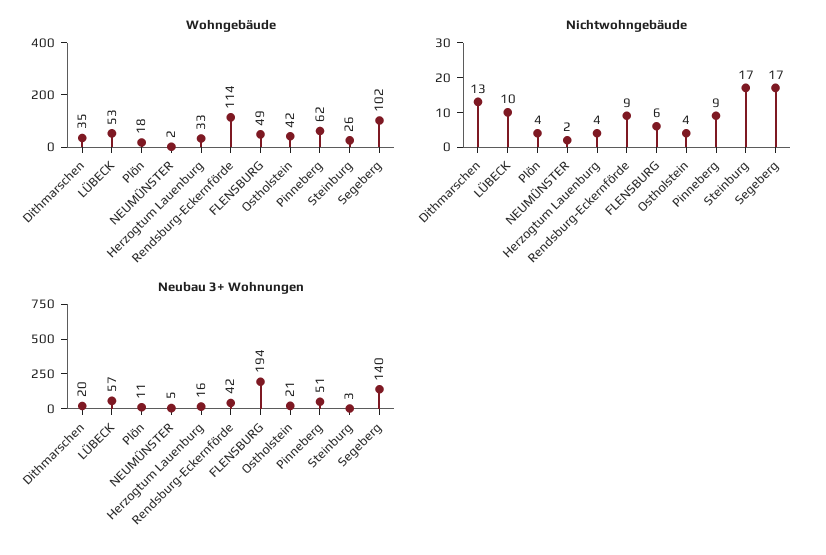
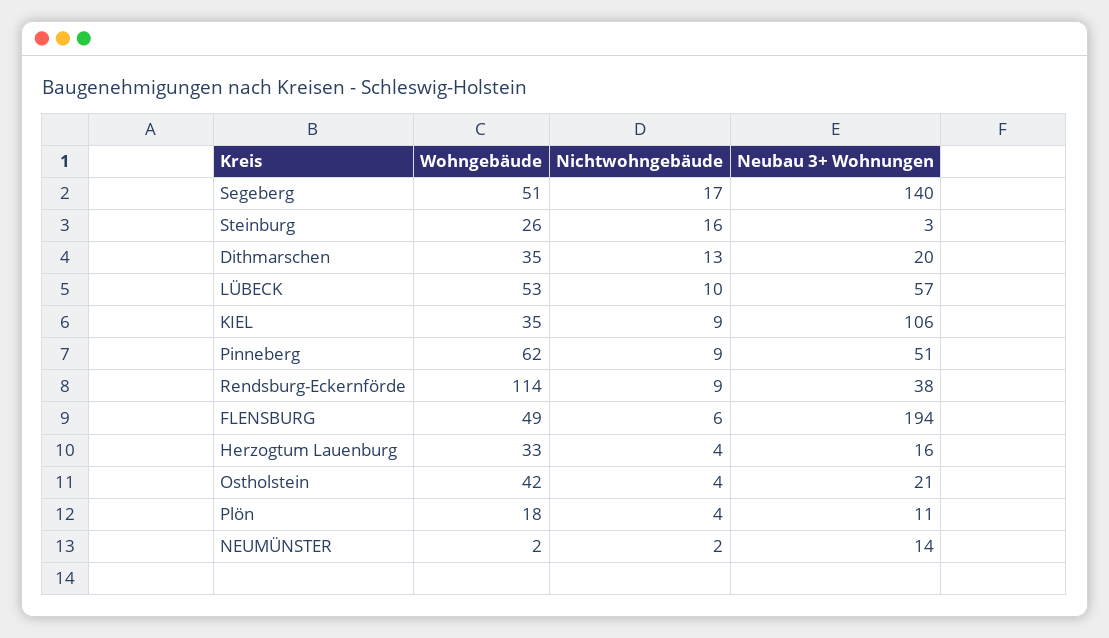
Wohngebäude, Segeberg: 102 -> 51
Nichtwohngebäude, Steinburg: 17 -> 16
Neubau 3+ Wohnungen, NEUMÜNSTER: 5 -> 14
Neubau 3+ Wohnungen, Rendsburg-Eckernförde: 42 -> 38
Wohngebäude, KIEL: none -> 35
Nichtwohngebäude, KIEL: none -> 9
Neubau 3+ Wohnungen, KIEL: none -> 106

